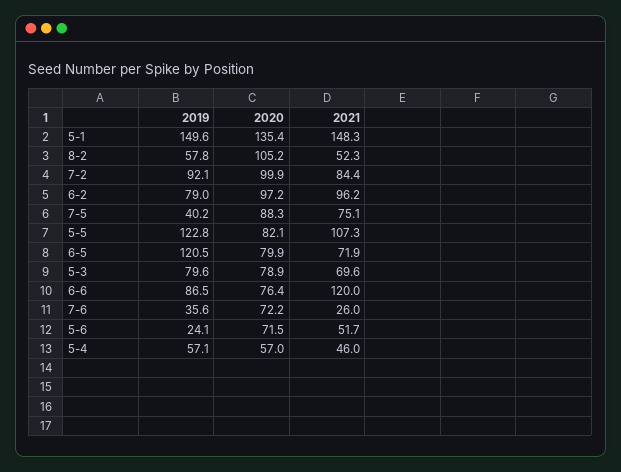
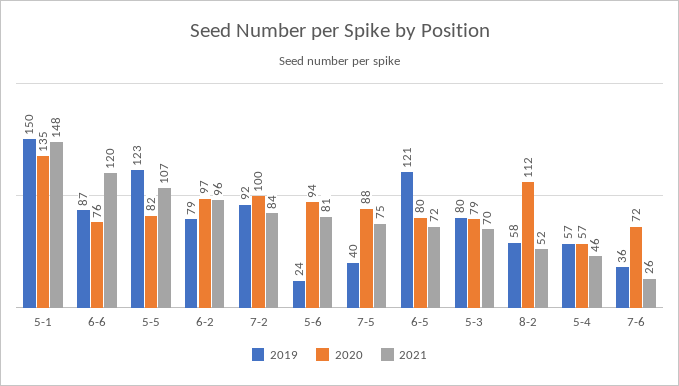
2020, 8-2: 105.2 -> 112
2020, 5-6: 71.5 -> 94
2021, 5-6: 51.7 -> 81

